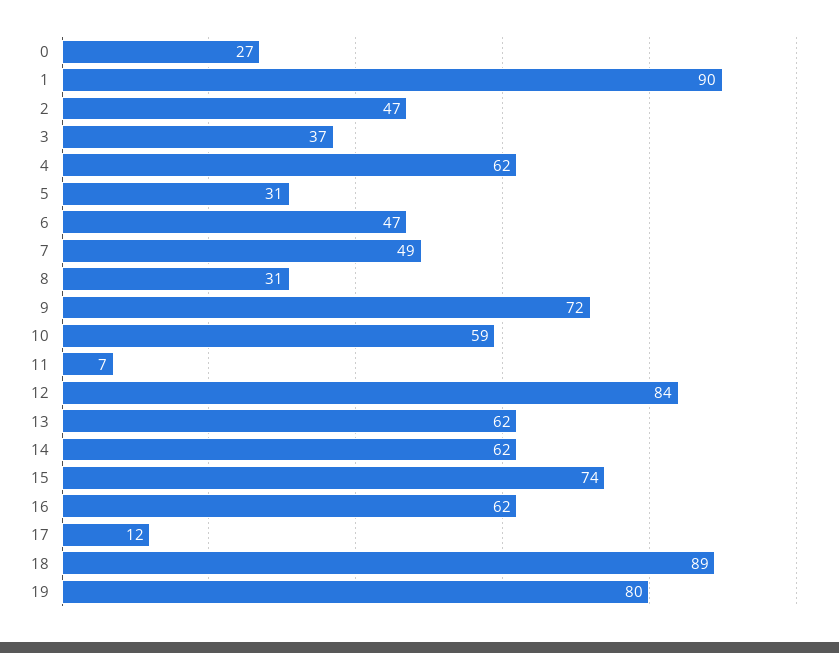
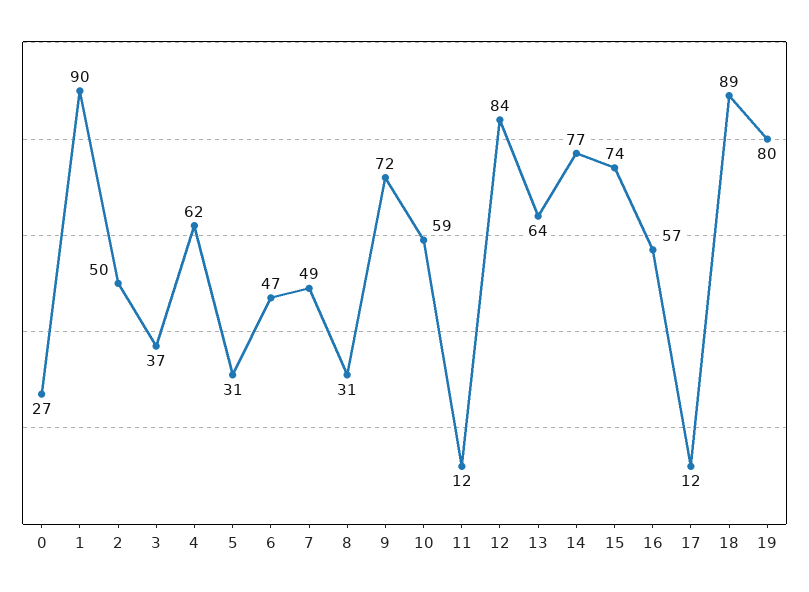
2: 47 -> 50
11: 7 -> 12
13: 62 -> 64
14: 62 -> 77
16: 62 -> 57

